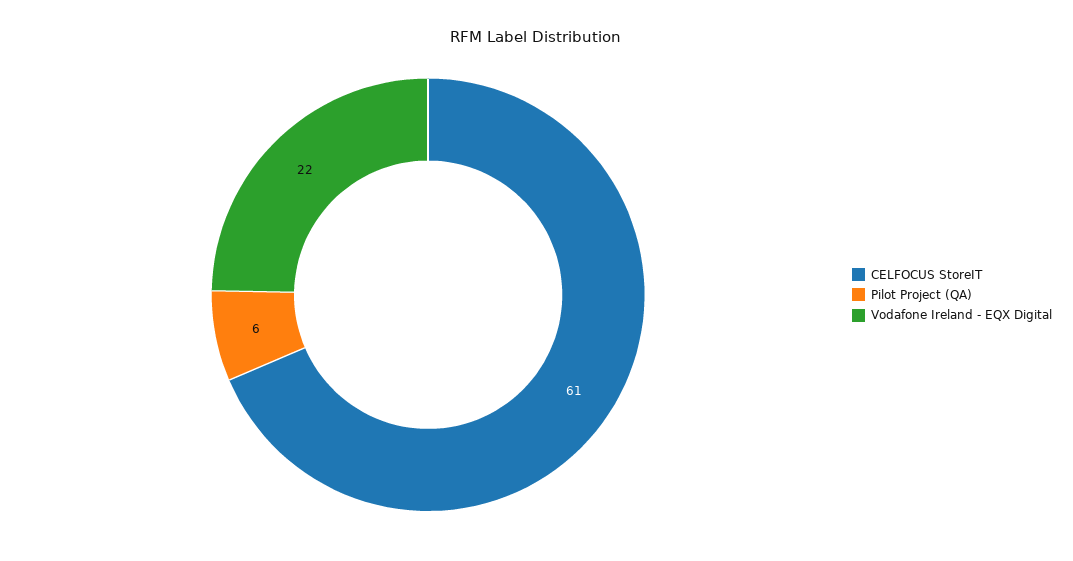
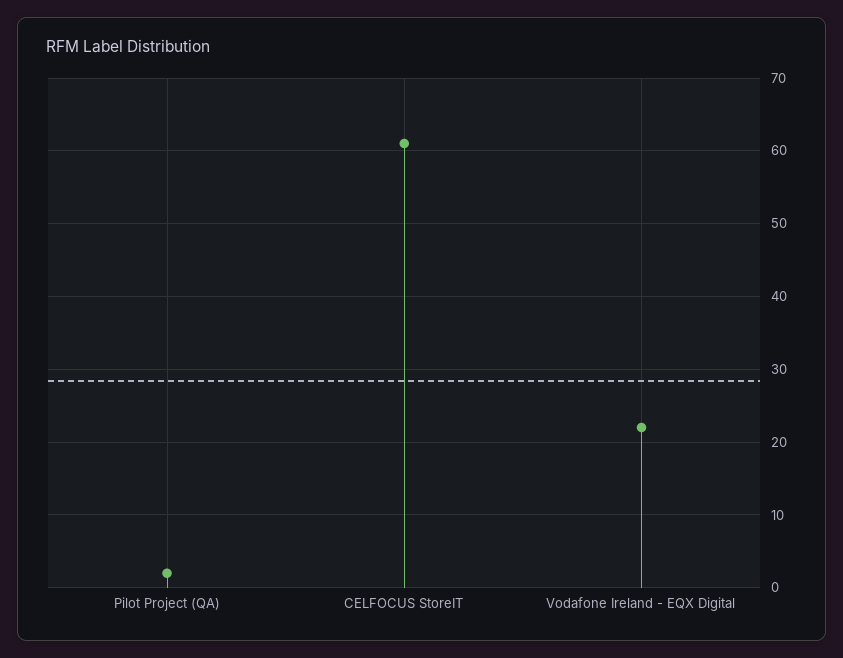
Pilot Project (QA): 6 -> 2

